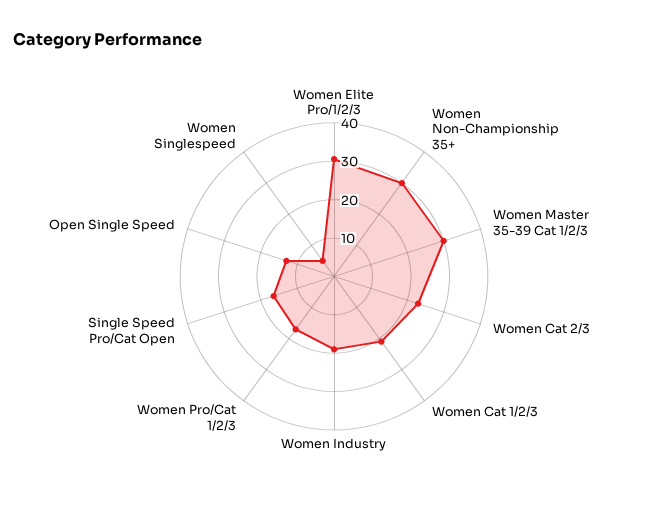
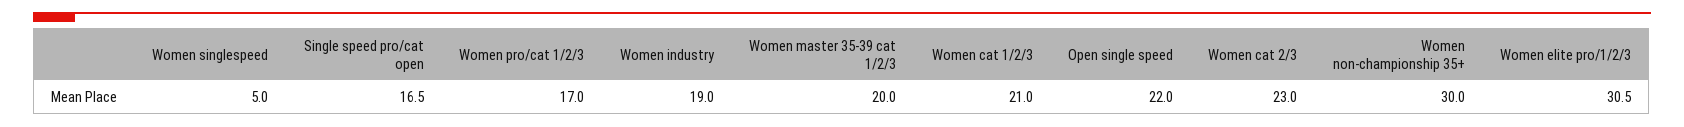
Women Master 35-39 Cat 1/2/3: 30 -> 20
Open Single Speed: 12.5 -> 22

